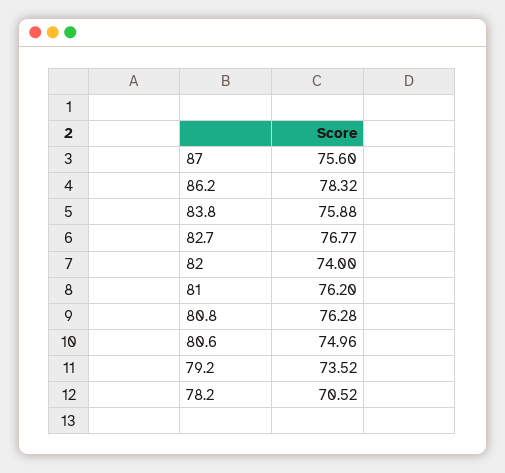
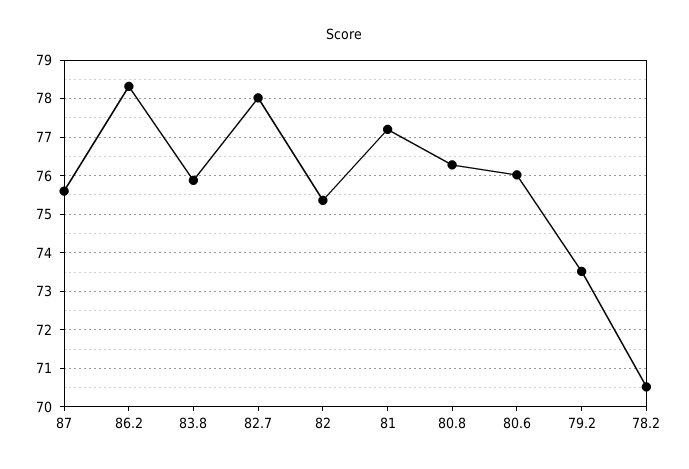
82.7: 76.77 -> 78
82: 74 -> 75.4
81: 76.2 -> 77.2
80.6: 74.96 -> 76

